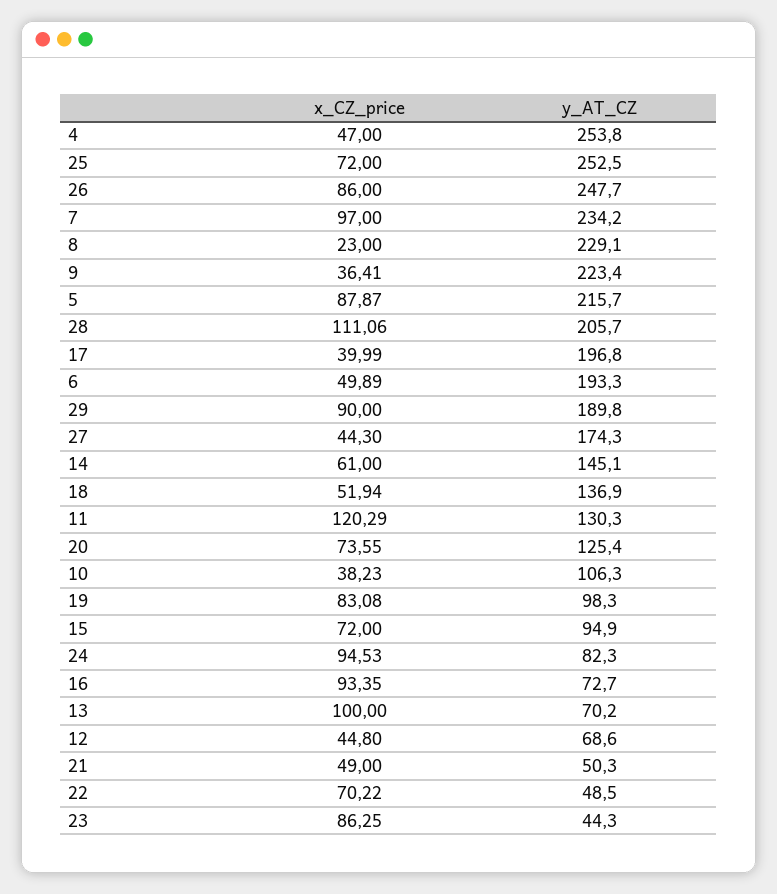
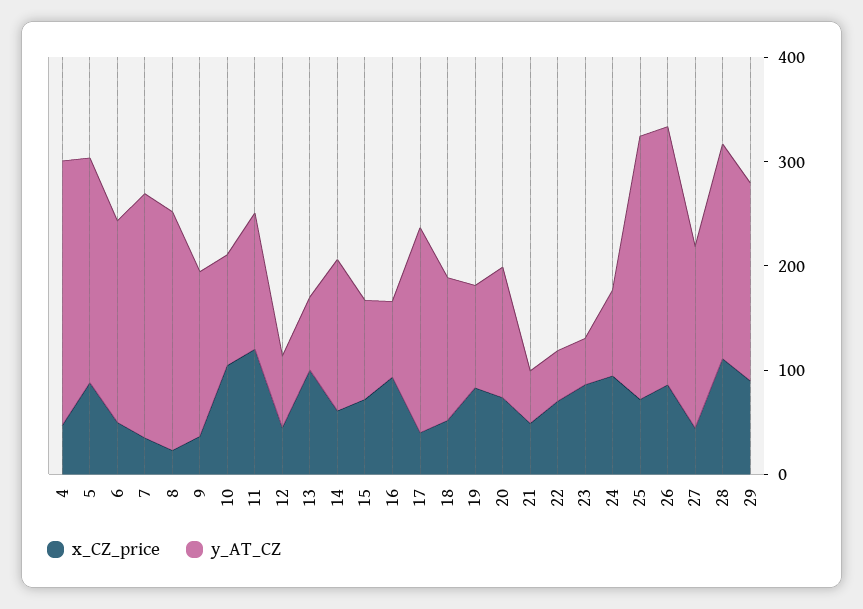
x_CZ_price, 7: 97 -> 40
y_AT_CZ, 9: 223.4 -> 160
x_CZ_price, 10: 38.23 -> 100

